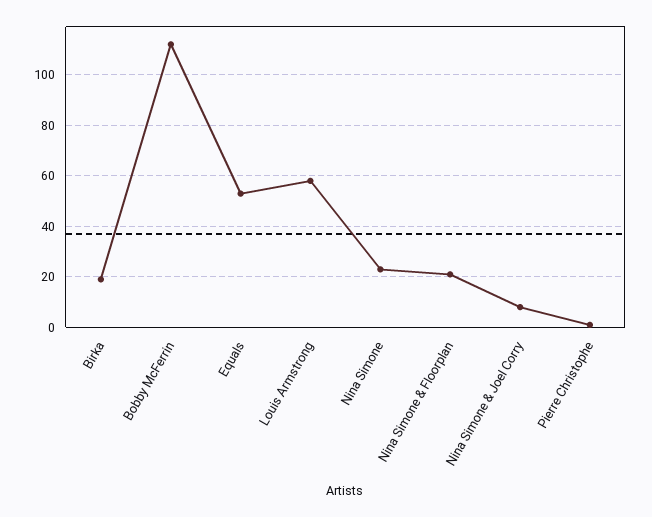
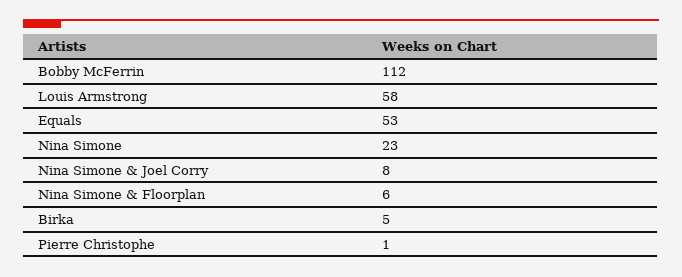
Birka: 20 -> 5
Nina Simone & Floorplan: 20 -> 6

